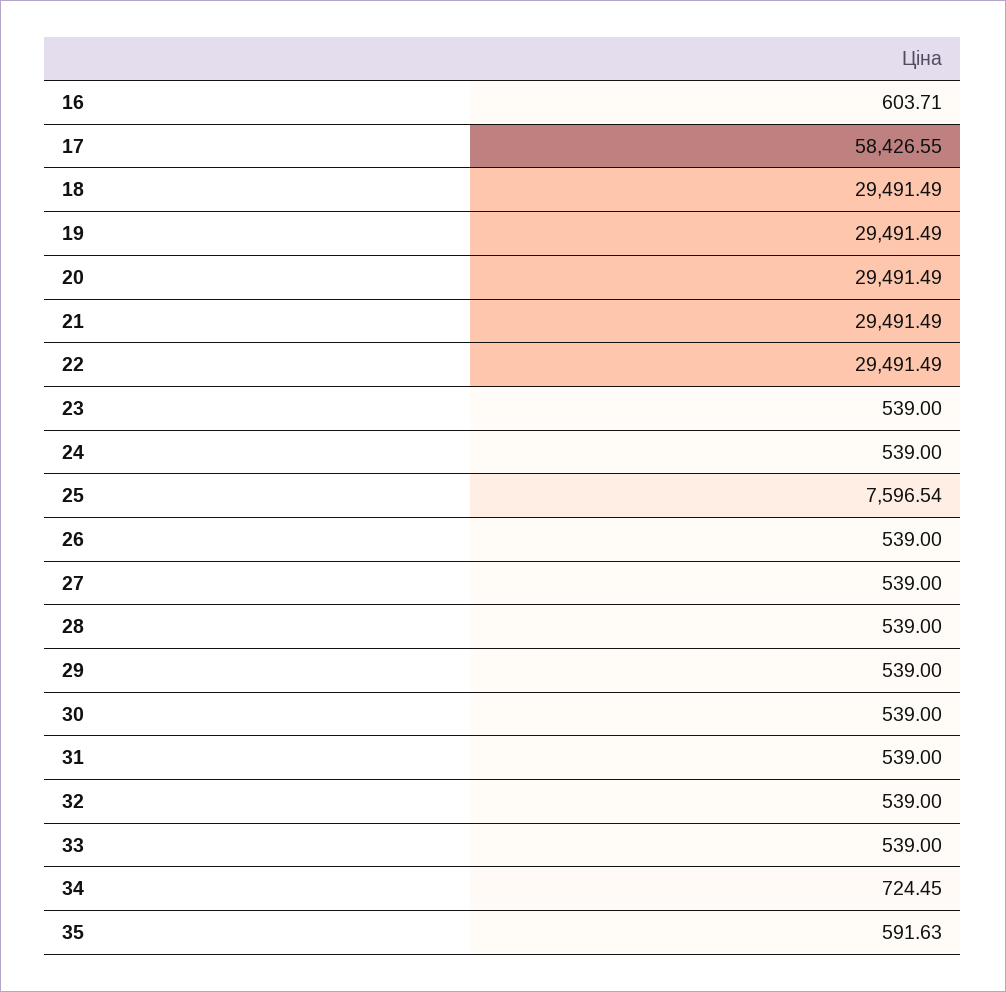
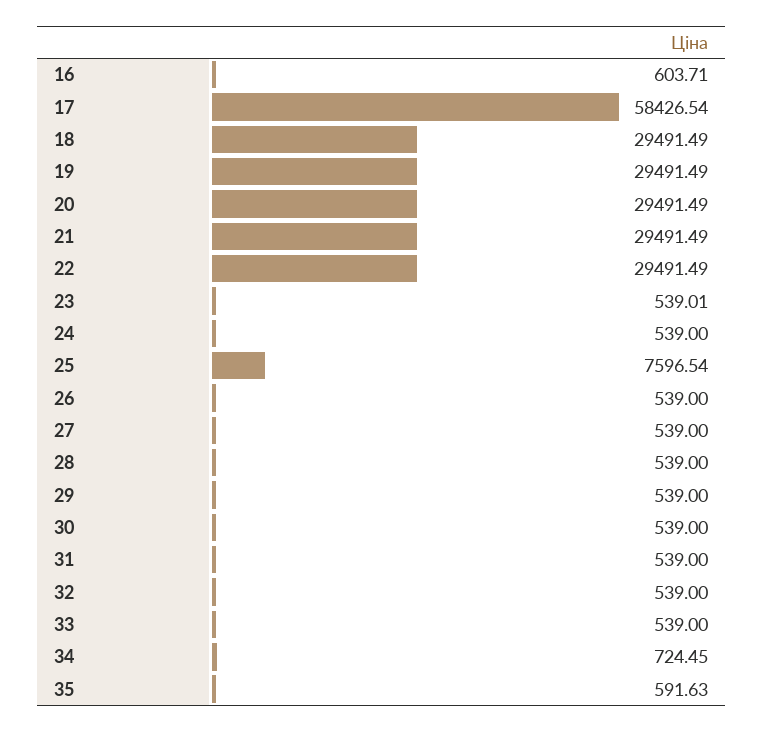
17: 58426.55 -> 58426.54
23: 539 -> 539.01

